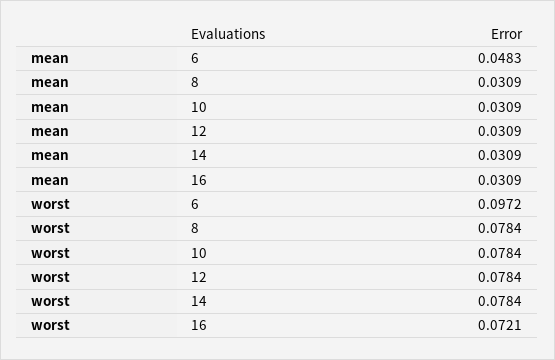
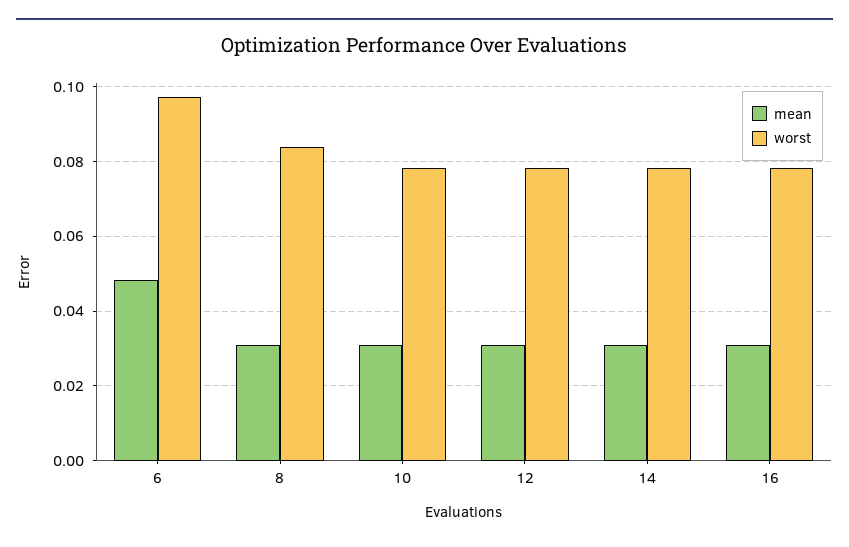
worst, 8: 0.0784 -> 0.084
worst, 16: 0.0721 -> 0.078

